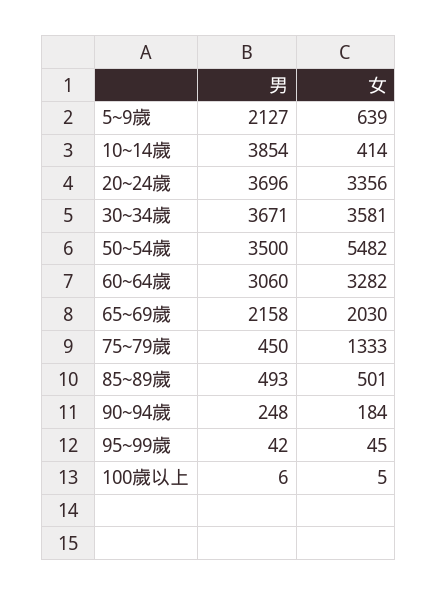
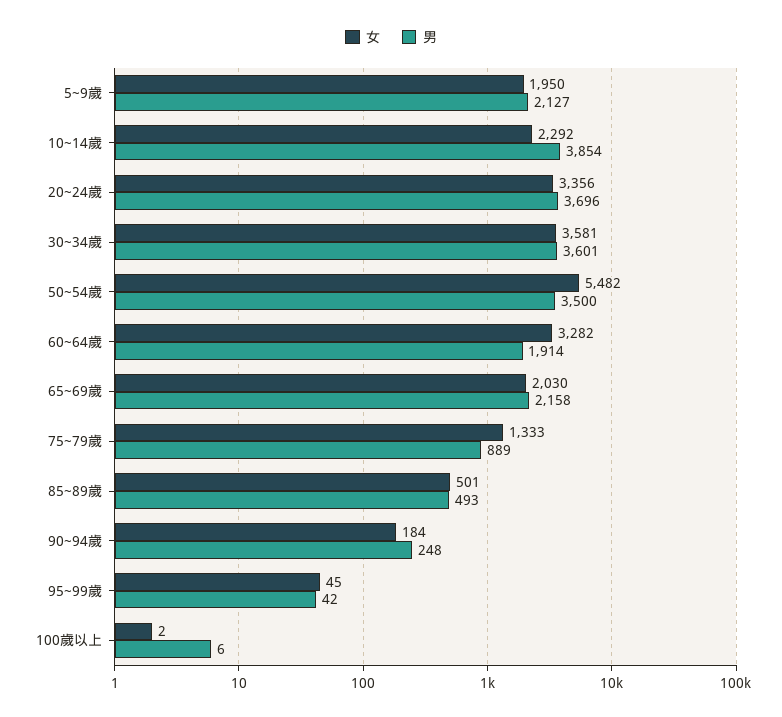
女, 5~9歲: 639 -> 1950
女, 10~14歲: 414 -> 2292
男, 30~34歲: 3671 -> 3601
男, 60~64歲: 3060 -> 1914
男, 75~79歲: 450 -> 889
女, 100歲以上: 5 -> 2

